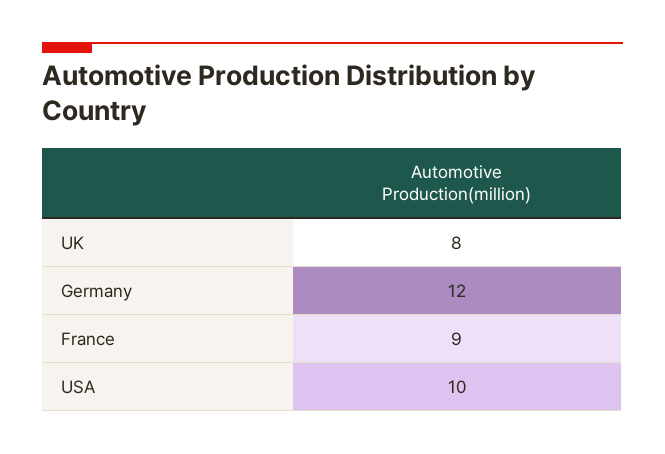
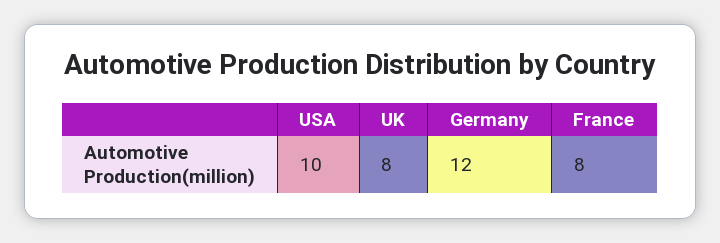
France: 9 -> 8

